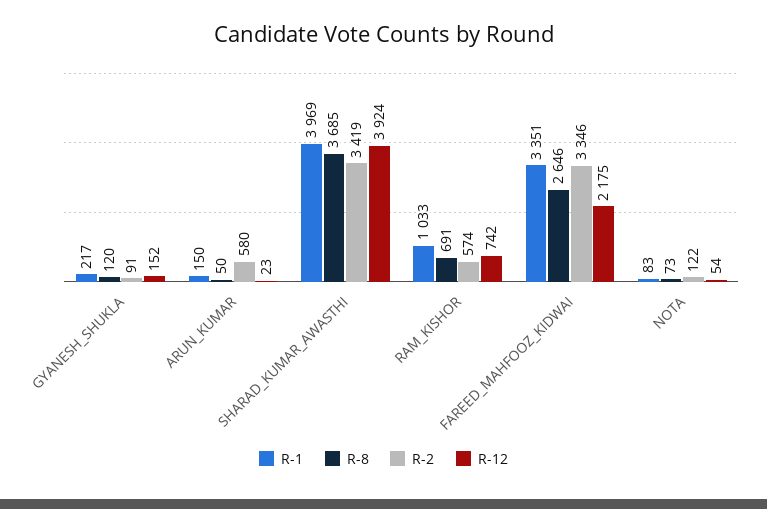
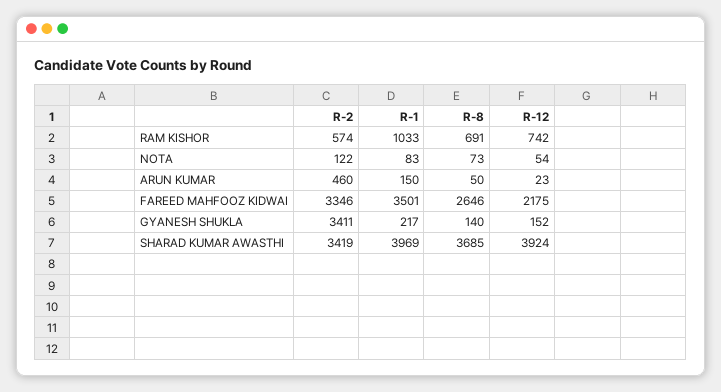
R-8, GYANESH_SHUKLA: 120 -> 140
R-2, GYANESH_SHUKLA: 91 -> 3411
R-2, ARUN_KUMAR: 580 -> 460
R-1, FAREED_MAHFOOZ_KIDWAI: 3351 -> 3501

